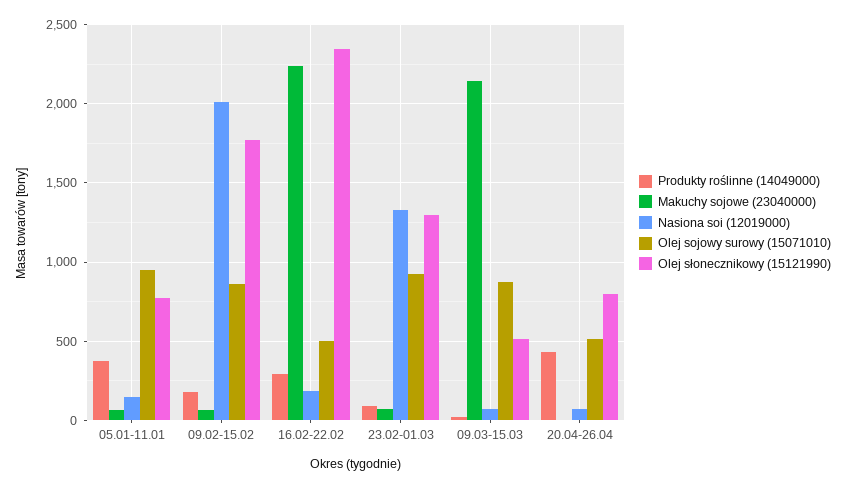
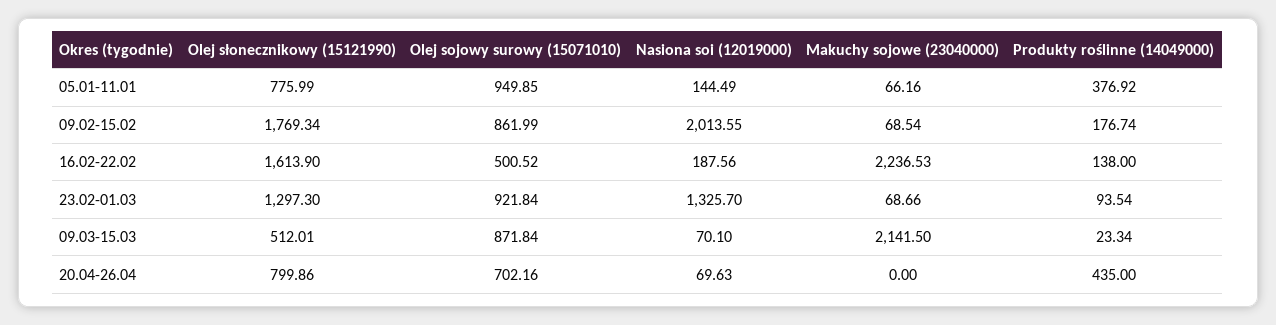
Produkty roślinne (14049000), 16.02-22.02: 300 -> 138
Olej słonecznikowy (15121990), 16.02-22.02: 2350 -> 1613.9
Olej sojowy surowy (15071010), 20.04-26.04: 500 -> 702.16

